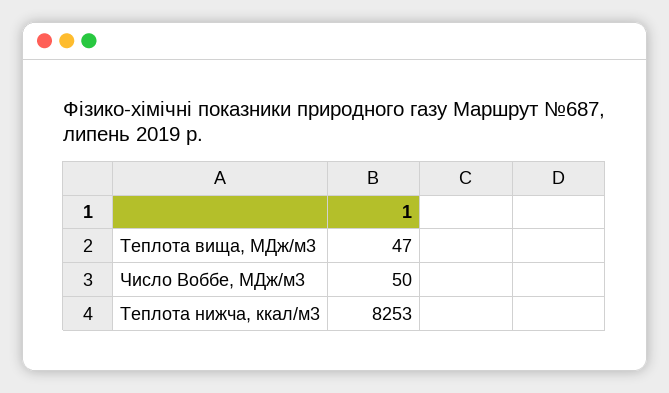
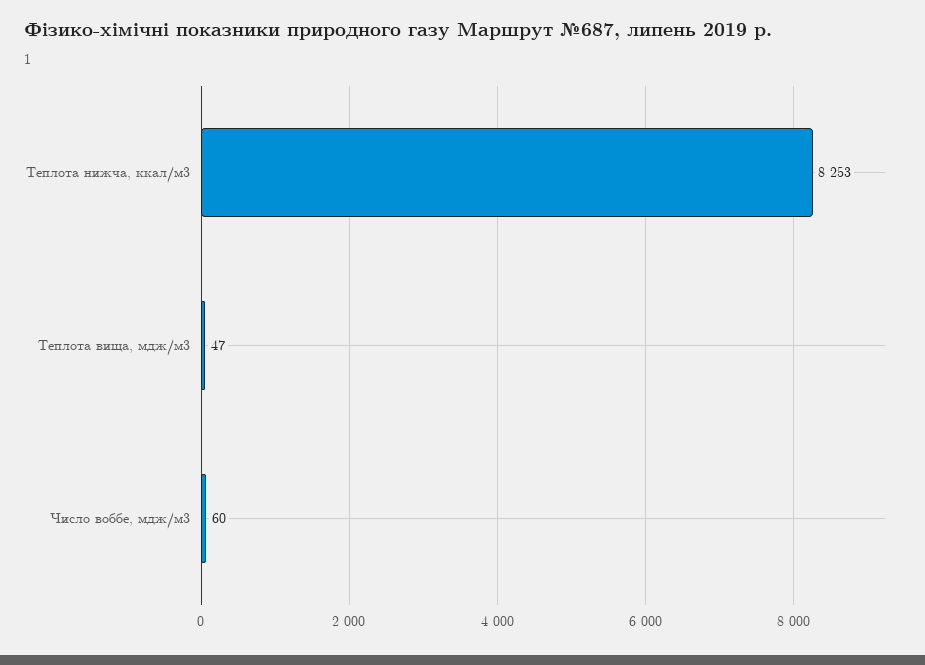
Число Воббе, МДж/м3: 50 -> 60

